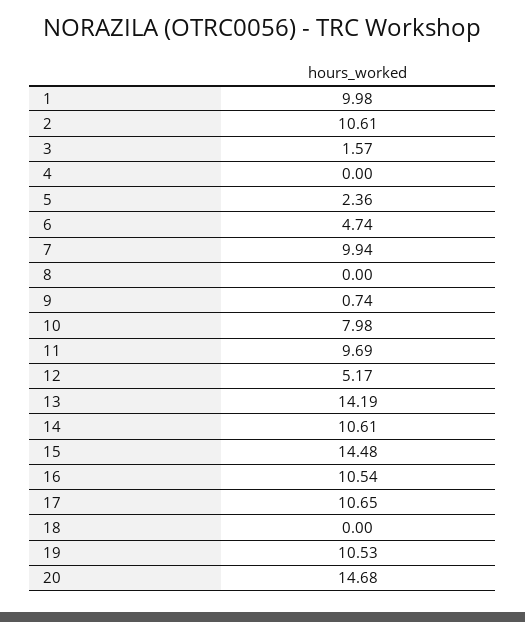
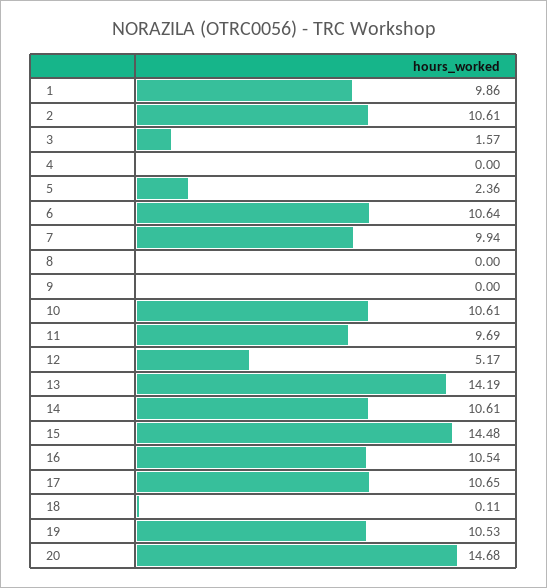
1: 9.98 -> 9.86
6: 4.74 -> 10.64
9: 0.74 -> 0
10: 7.98 -> 10.61
18: 0 -> 0.11

